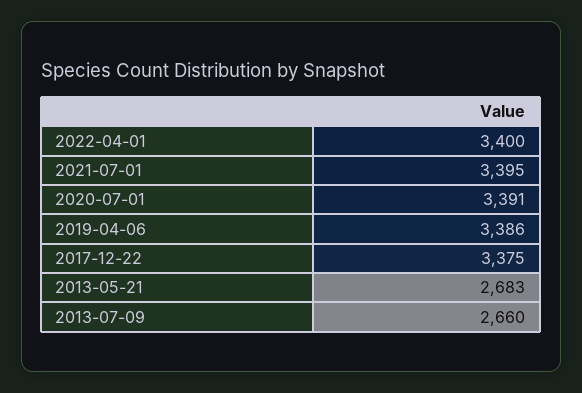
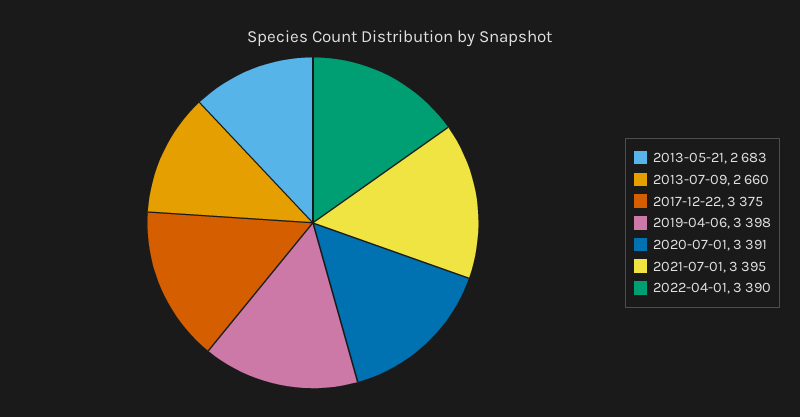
2022-04-01: 3400 -> 3390
2019-04-06: 3386 -> 3398

